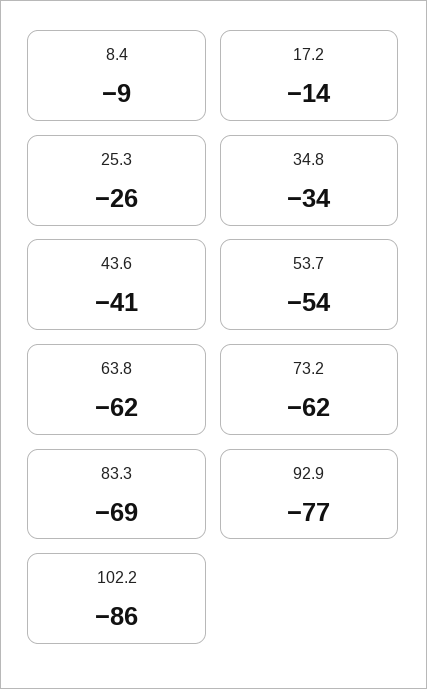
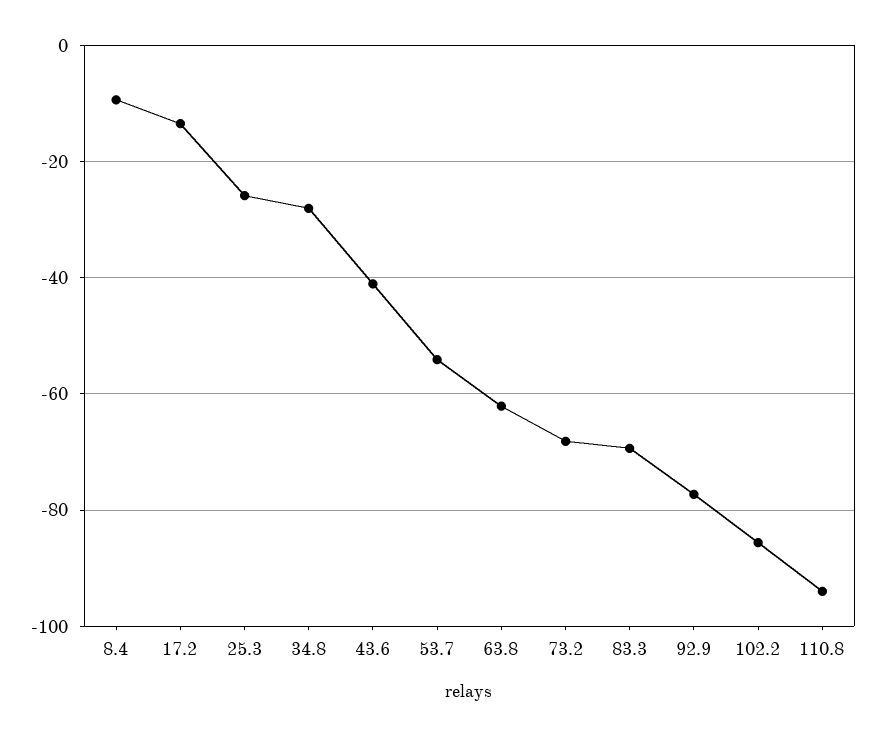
34.8: -34 -> -28
73.2: -62 -> -68
110.8: none -> -94

